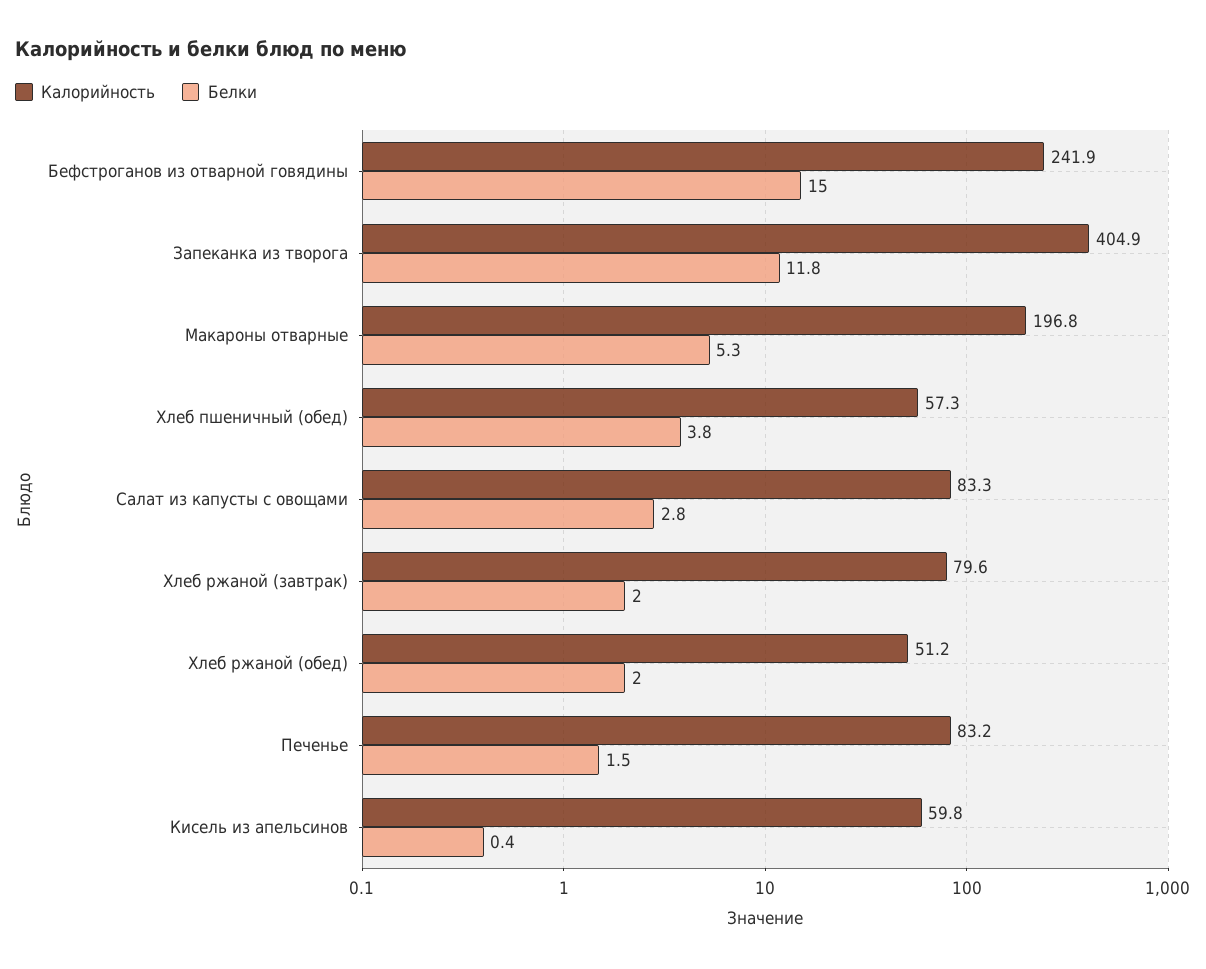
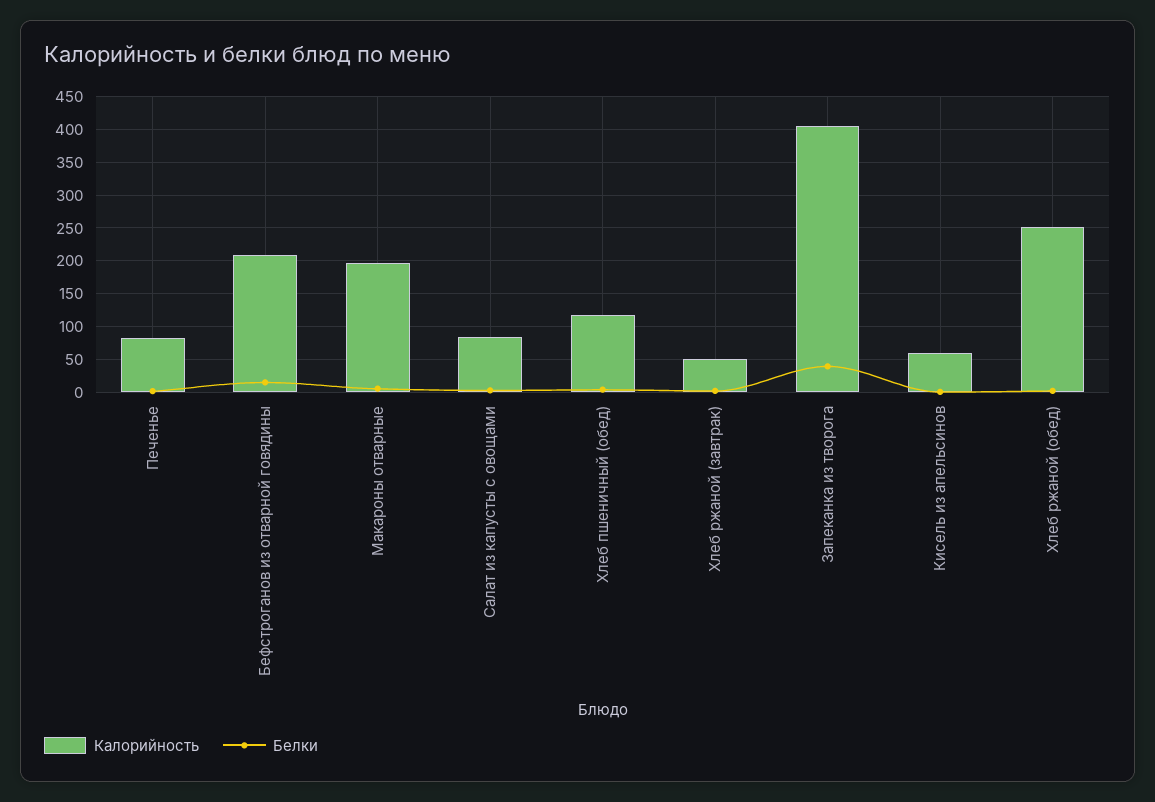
Калорийность, Бефстроганов из отварной говядины: 241.9 -> 210
Белки, Запеканка из творога: 11.8 -> 40
Калорийность, Хлеб пшеничный (обед): 57.3 -> 120
Калорийность, Хлеб ржаной (завтрак): 79.6 -> 50
Калорийность, Хлеб ржаной (обед): 51.2 -> 250

